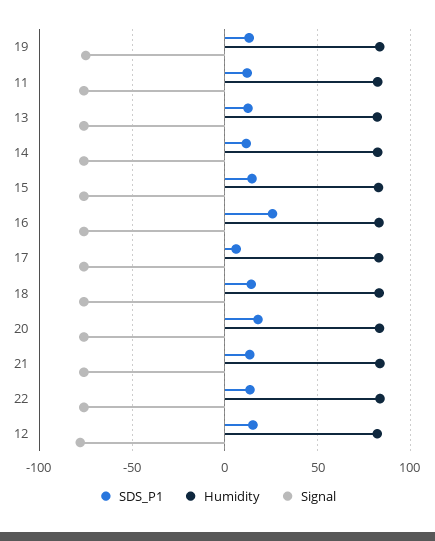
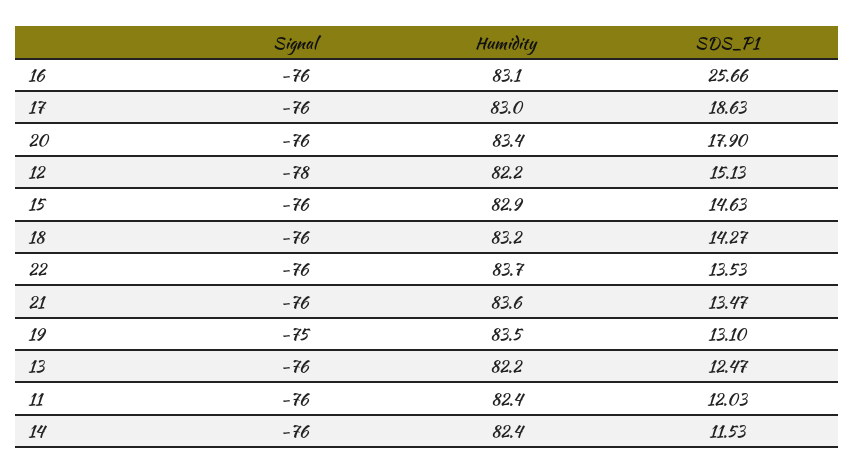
SDS_P1, 17: 5 -> 18.63

